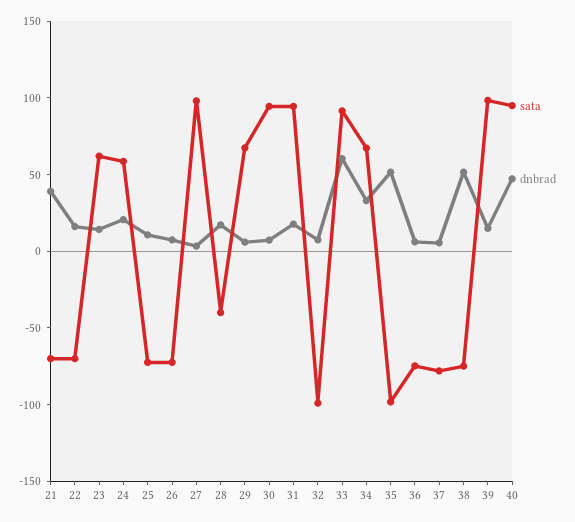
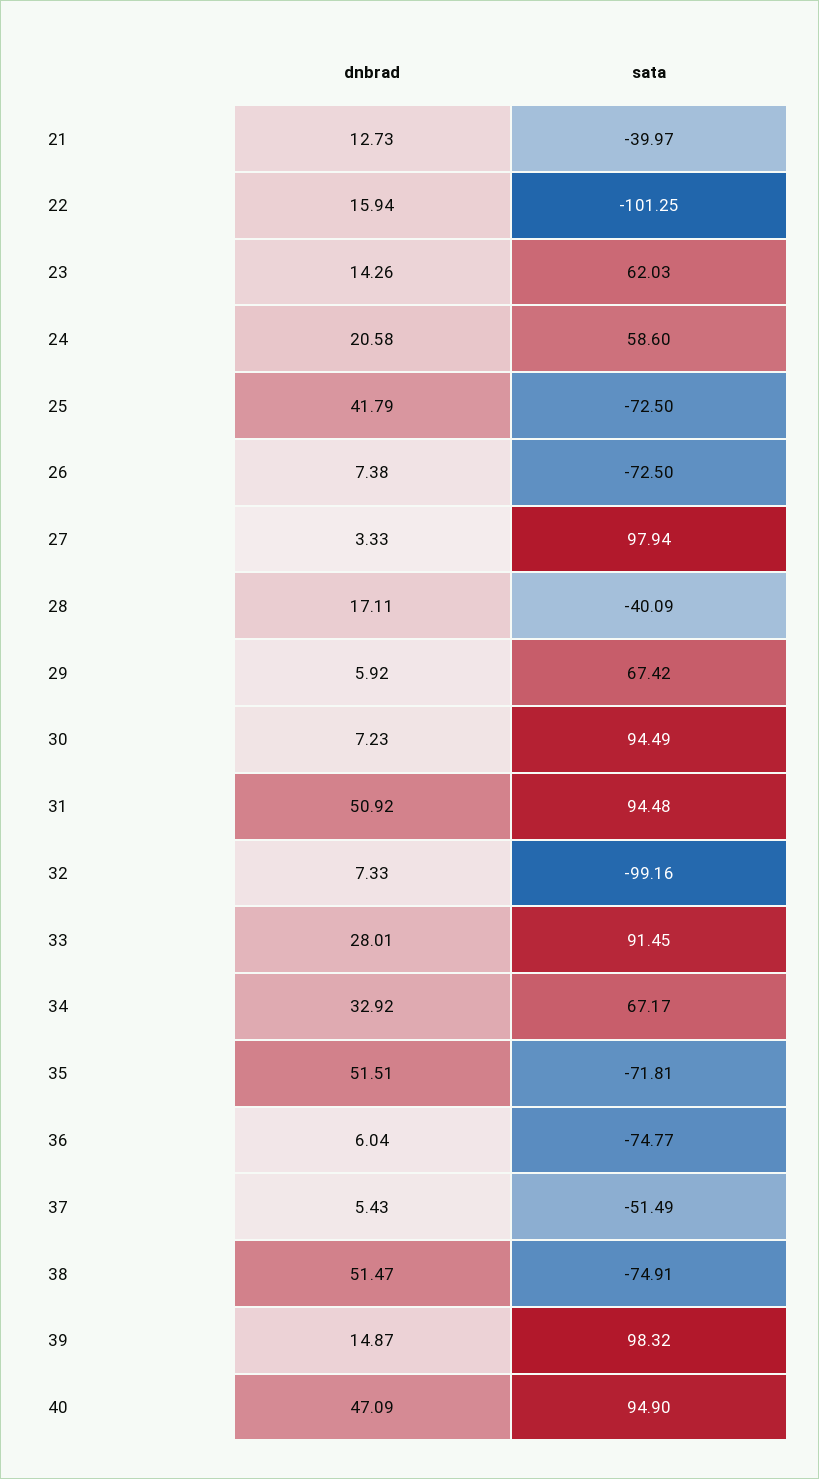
sata, 21: -70 -> -39.97
dnbrad, 21: 40 -> 12.73
sata, 22: -70 -> -101.25
dnbrad, 25: 10 -> 41.79
dnbrad, 31: 20 -> 50.92
dnbrad, 33: 60 -> 28.01
sata, 35: -100 -> -71.81
sata, 37: -80 -> -51.49

